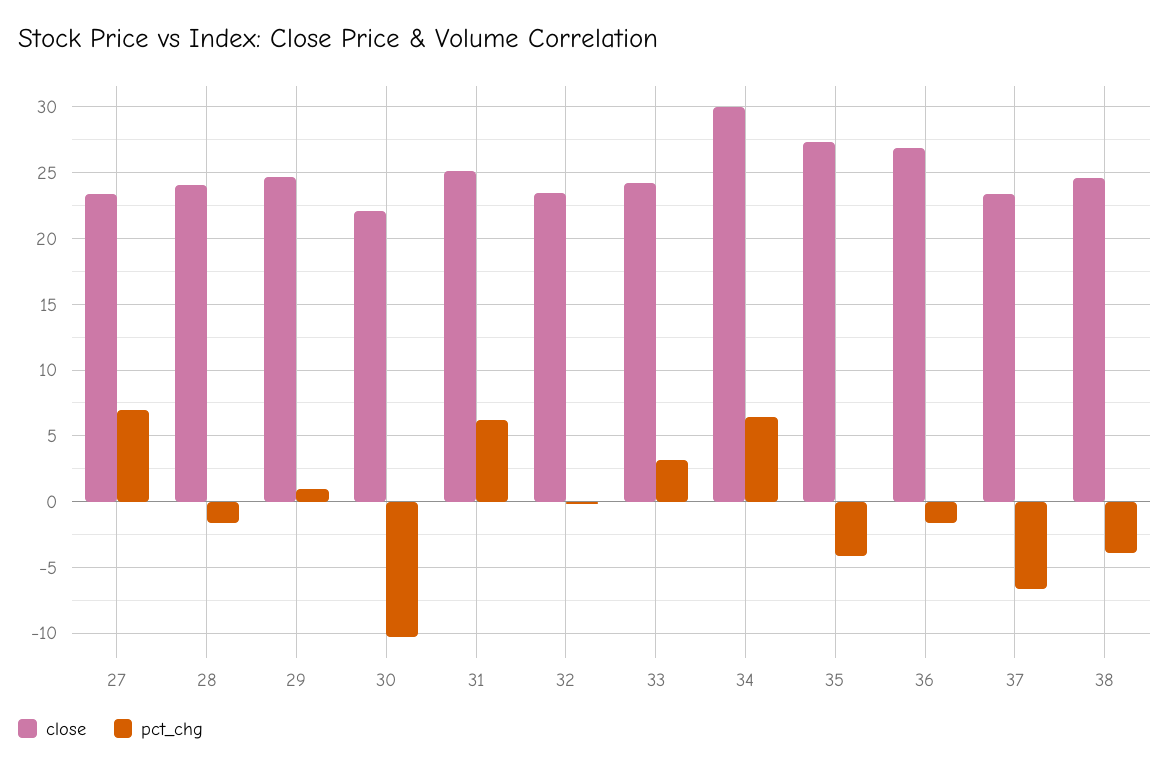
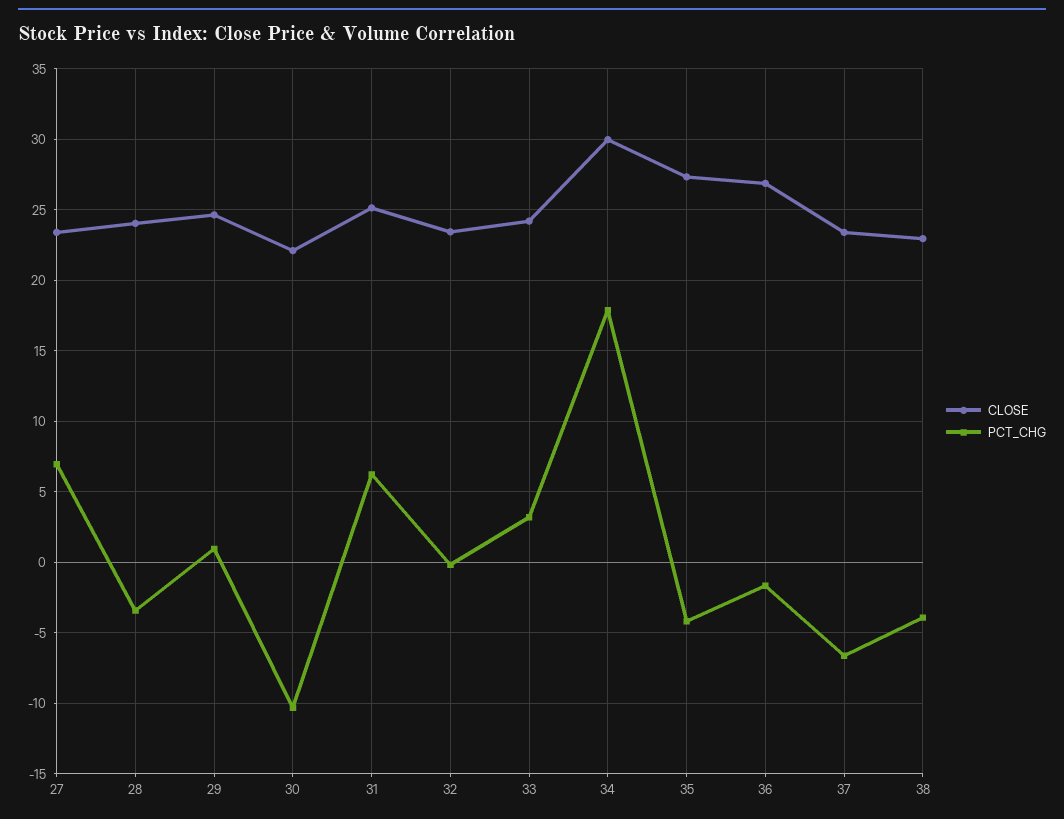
pct_chg, 28: -1.5 -> -3.5
pct_chg, 34: 6.5 -> 18
close, 38: 24.5 -> 23

